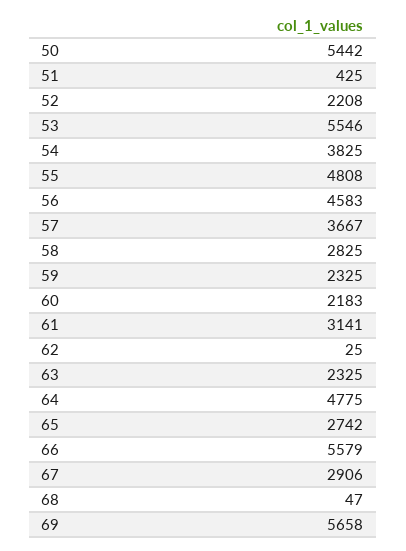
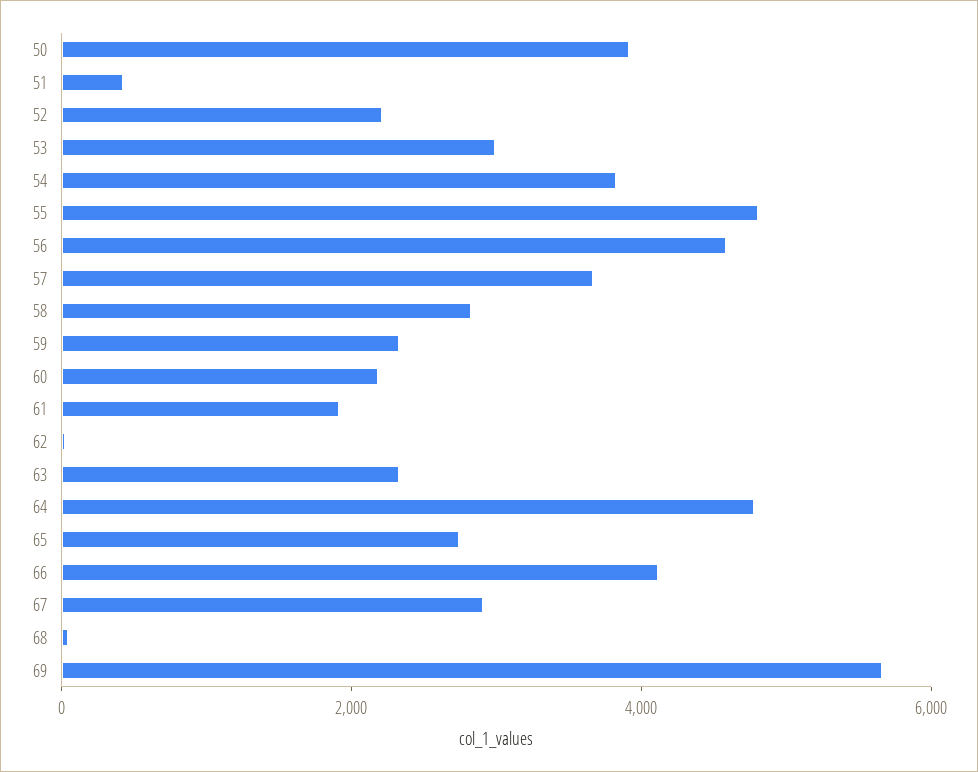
50: 5442 -> 4000
53: 5546 -> 3000
61: 3141 -> 2000
66: 5579 -> 4000

